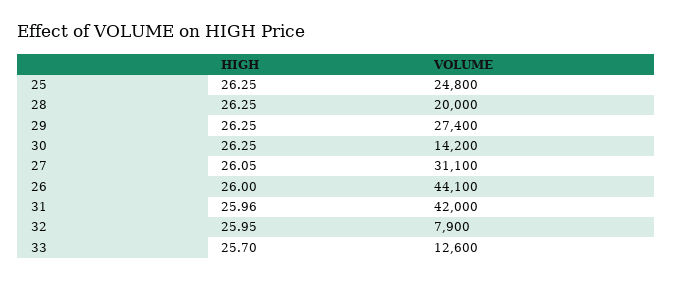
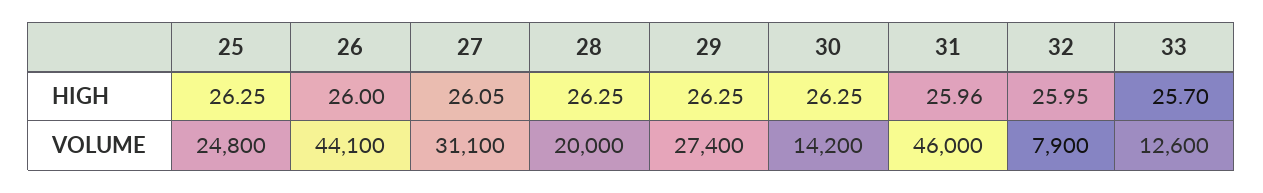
VOLUME, 31: 42000 -> 46000

